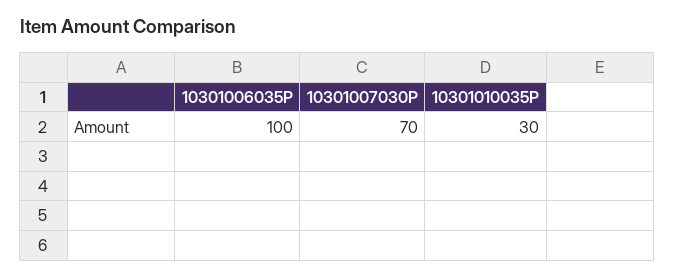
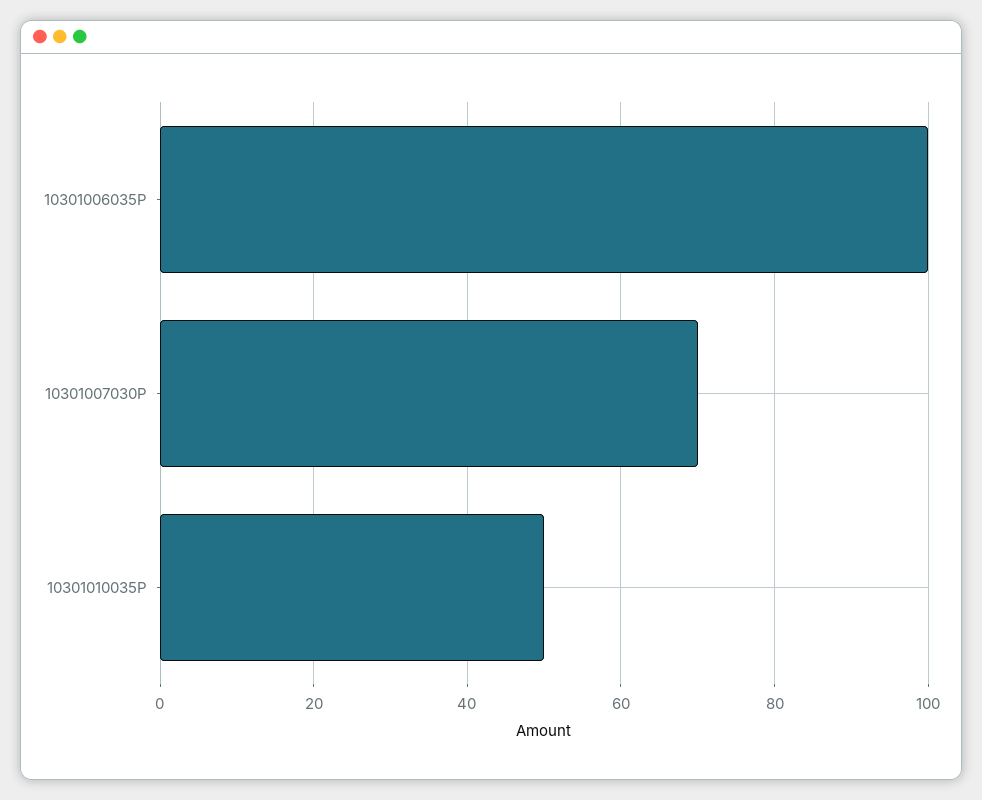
10301010035P: 30 -> 50

